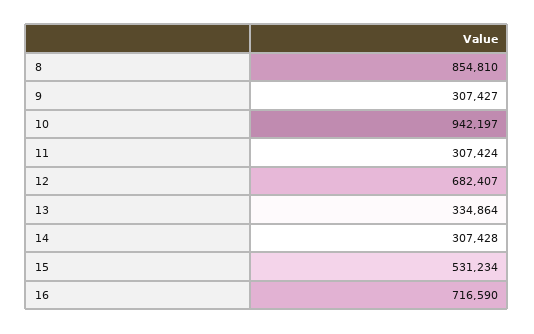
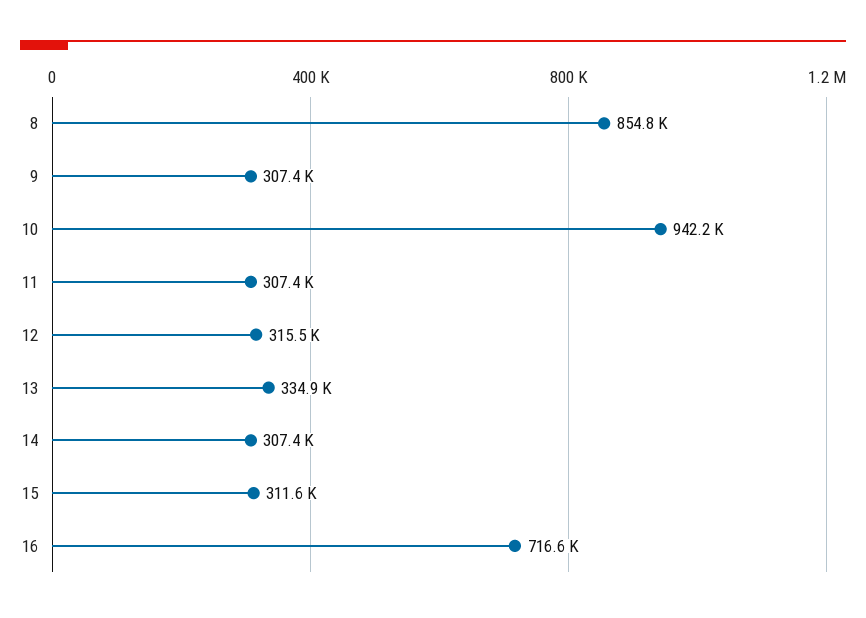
12: 682407 -> 315500
15: 531234 -> 311600

